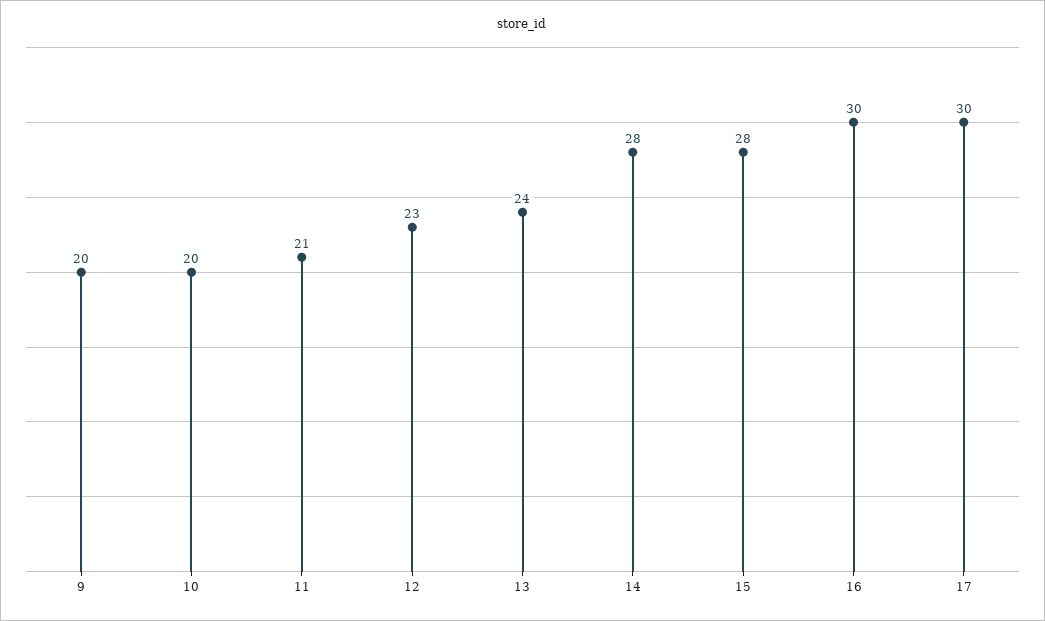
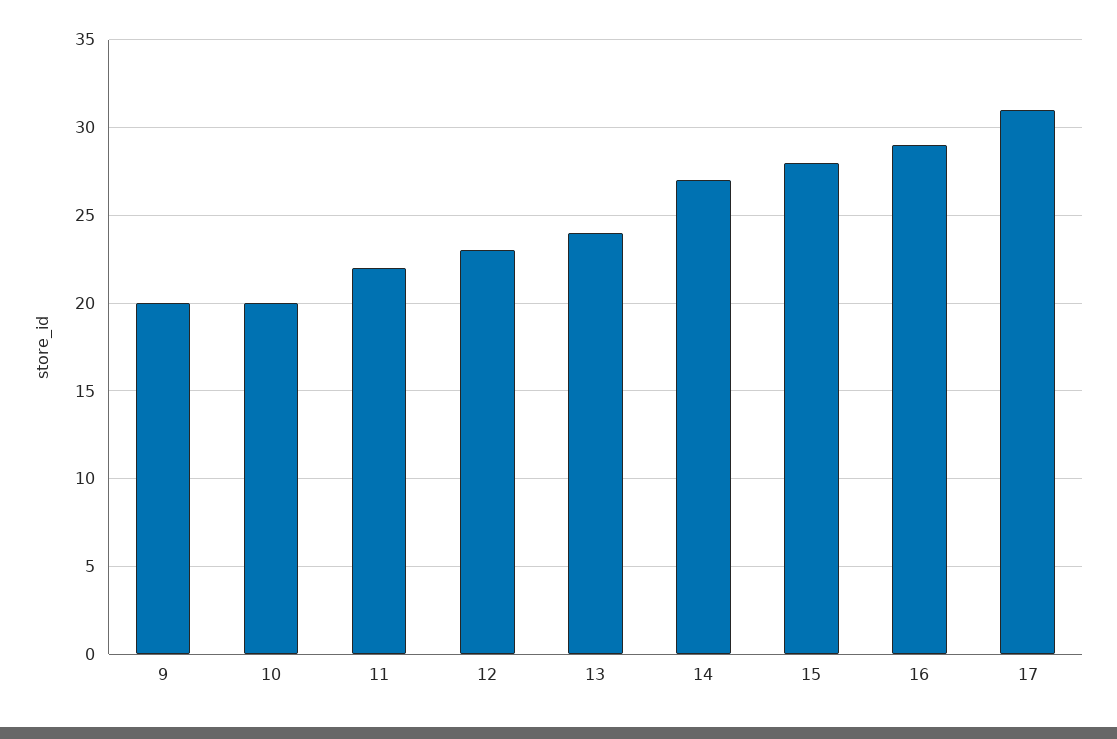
11: 21 -> 22
14: 28 -> 27
16: 30 -> 29
17: 30 -> 31

